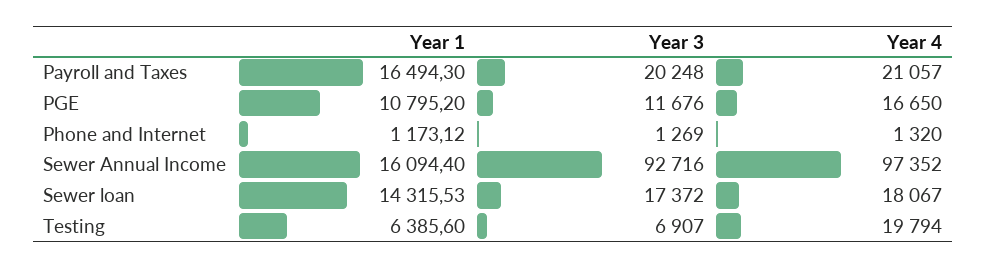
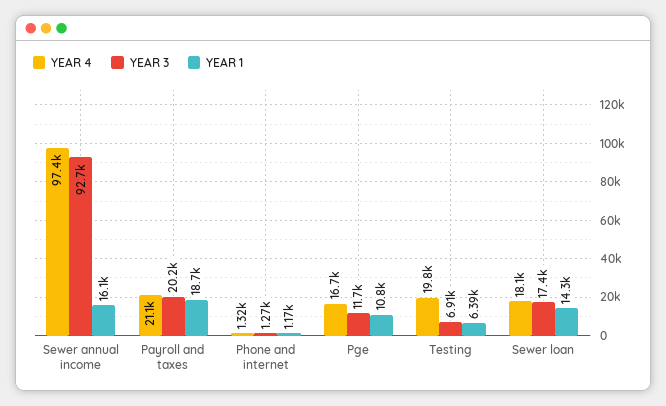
Year 1, Payroll and Taxes: 16494.3 -> 18700

